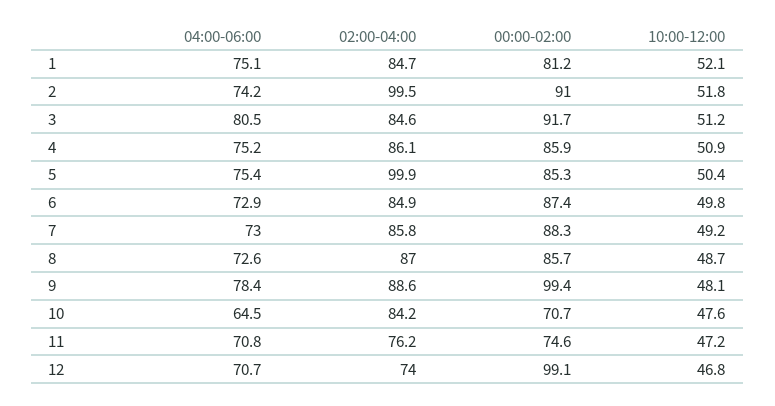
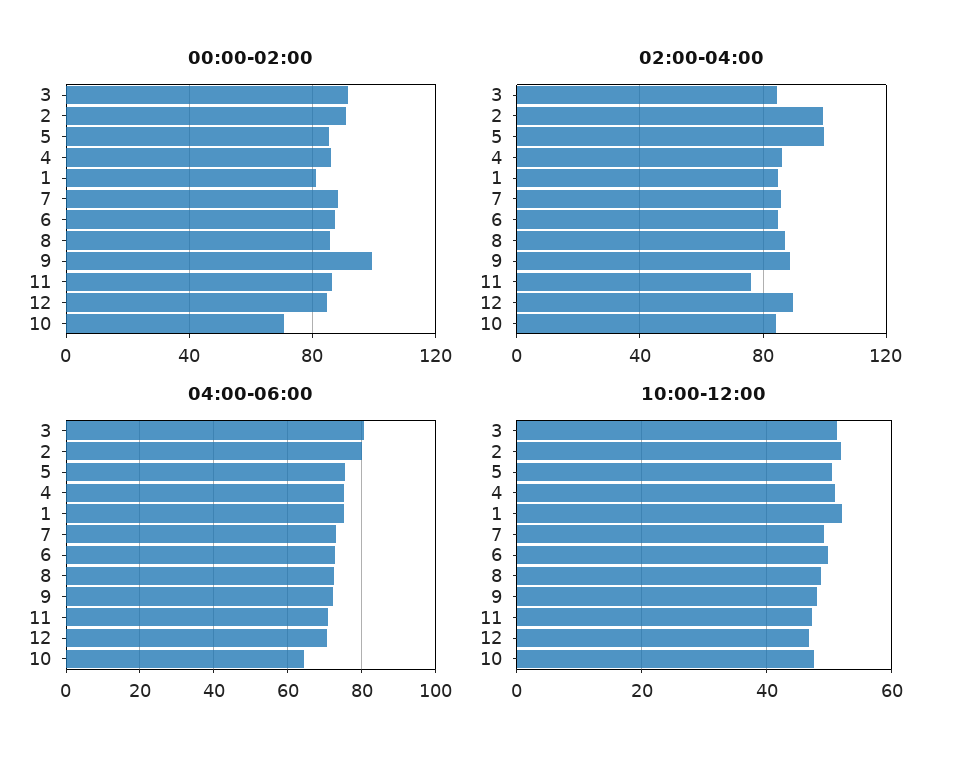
04:00-06:00, 2: 74.2 -> 80
04:00-06:00, 9: 78.4 -> 72
00:00-02:00, 11: 74.6 -> 85
02:00-04:00, 12: 74 -> 90
00:00-02:00, 12: 99.1 -> 85

